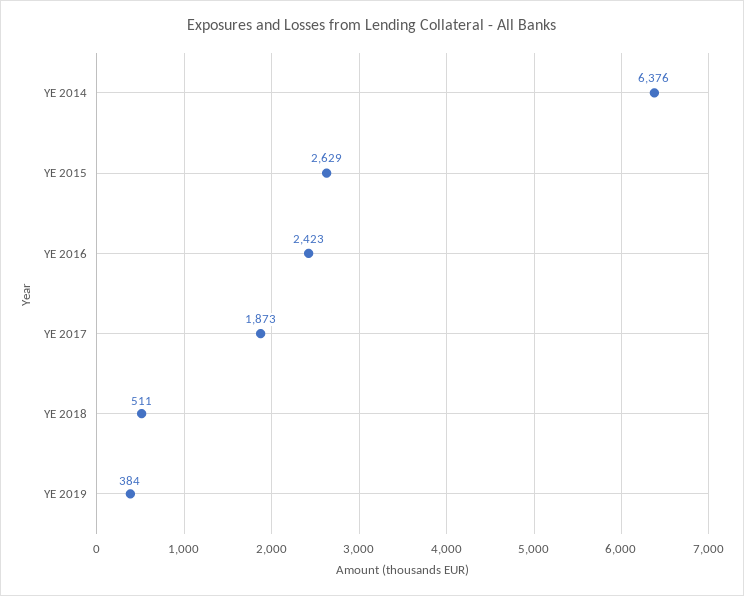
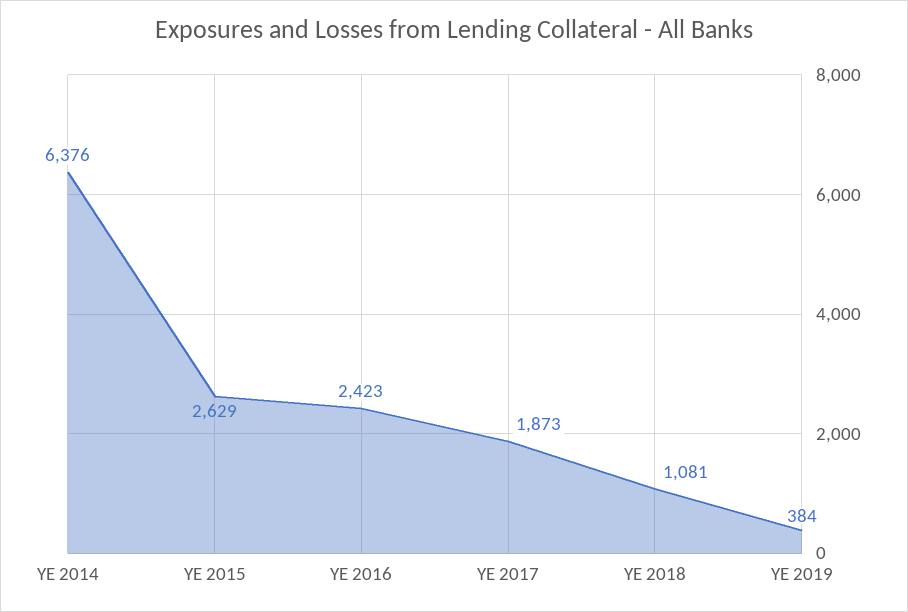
YE 2018: 511 -> 1081

